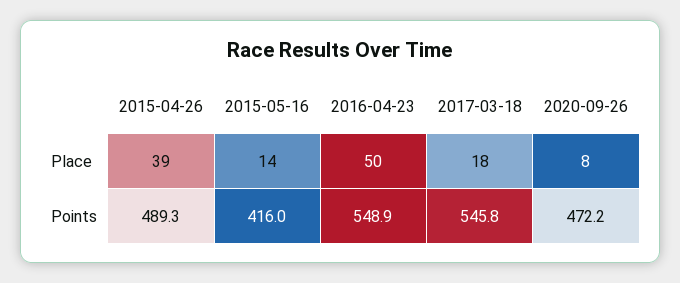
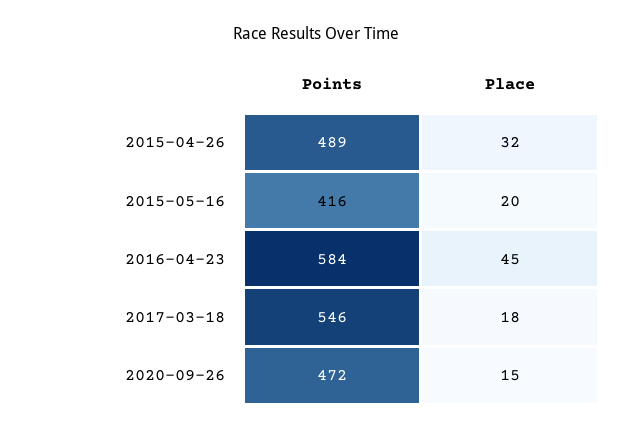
2015-04-26, Place: 39 -> 32
2015-05-16, Place: 14 -> 20
2016-04-23, Place: 50 -> 45
2020-09-26, Place: 8 -> 15
2016-04-23, Points: 548.9 -> 584

